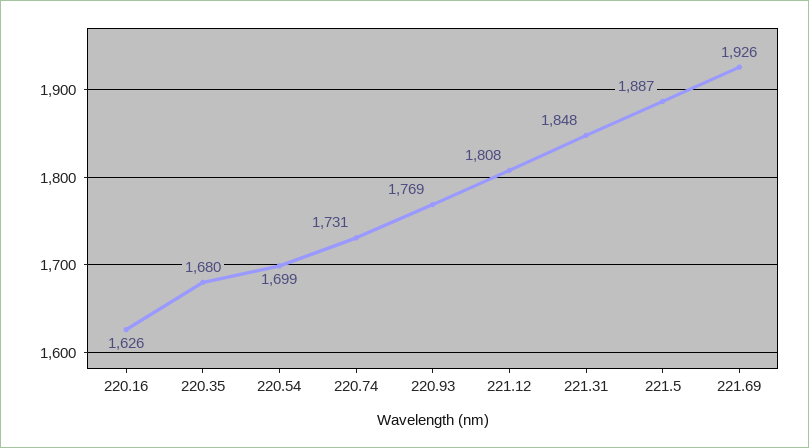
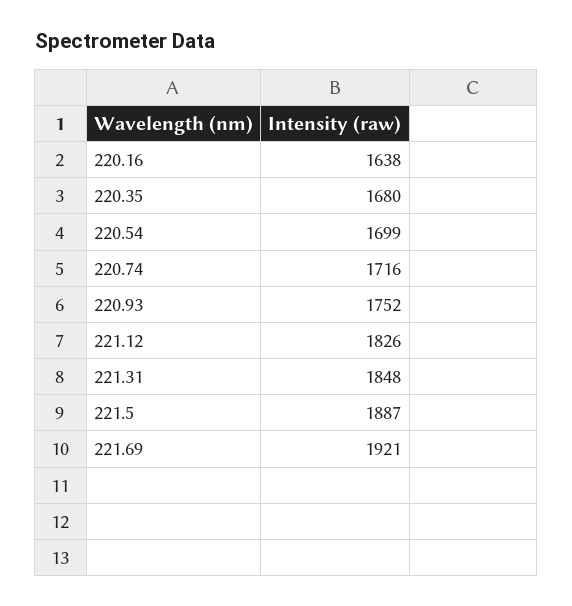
220.16: 1626 -> 1638
220.74: 1731 -> 1716
220.93: 1769 -> 1752
221.12: 1808 -> 1826
221.69: 1926 -> 1921

